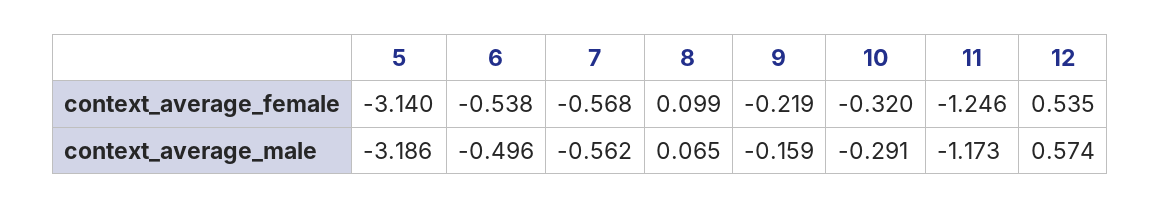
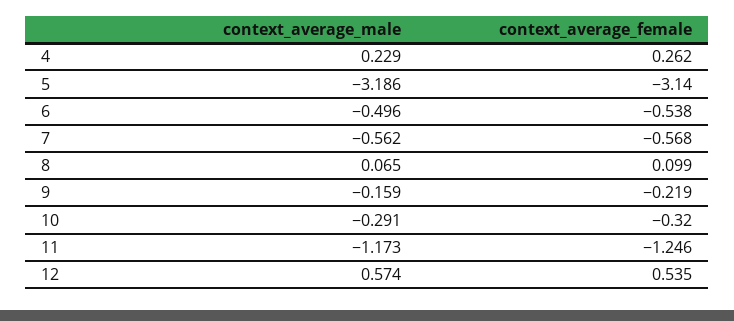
4, context_average_male: none -> 0.229
4, context_average_female: none -> 0.262

